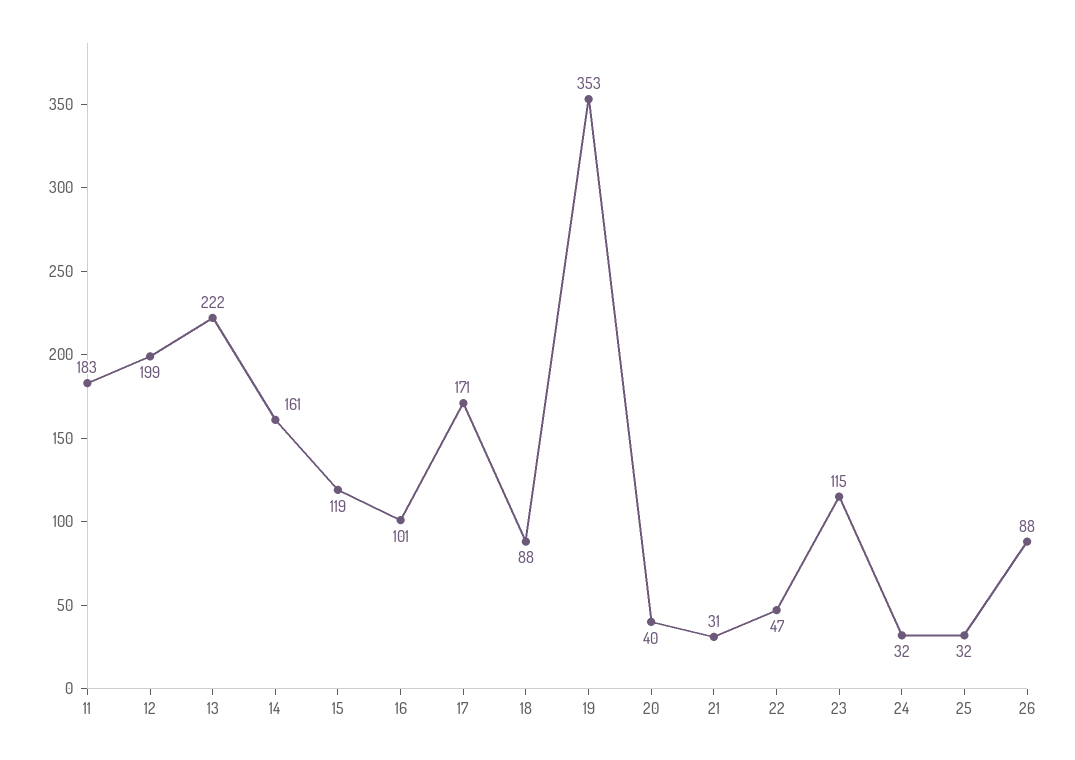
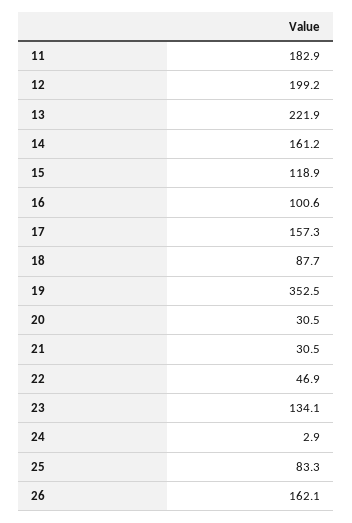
17: 171 -> 157.3
20: 40 -> 30.5
23: 115 -> 134.1
24: 32 -> 2.9
25: 32 -> 83.3
26: 88 -> 162.1

